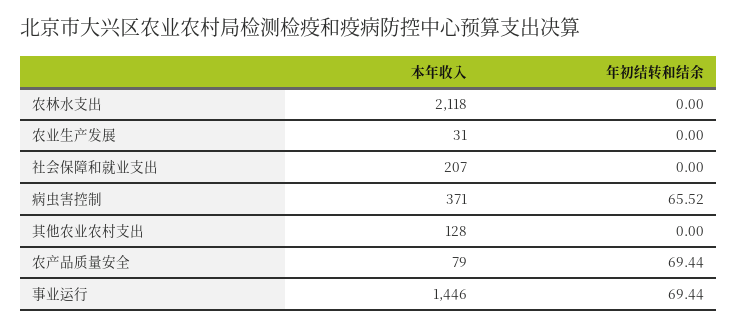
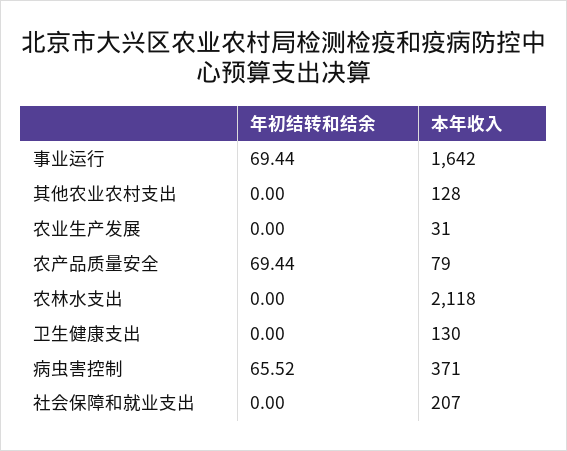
本年收入, 事业运行: 1446 -> 1642
年初结转和结余, 卫生健康支出: none -> 0
本年收入, 卫生健康支出: none -> 130

